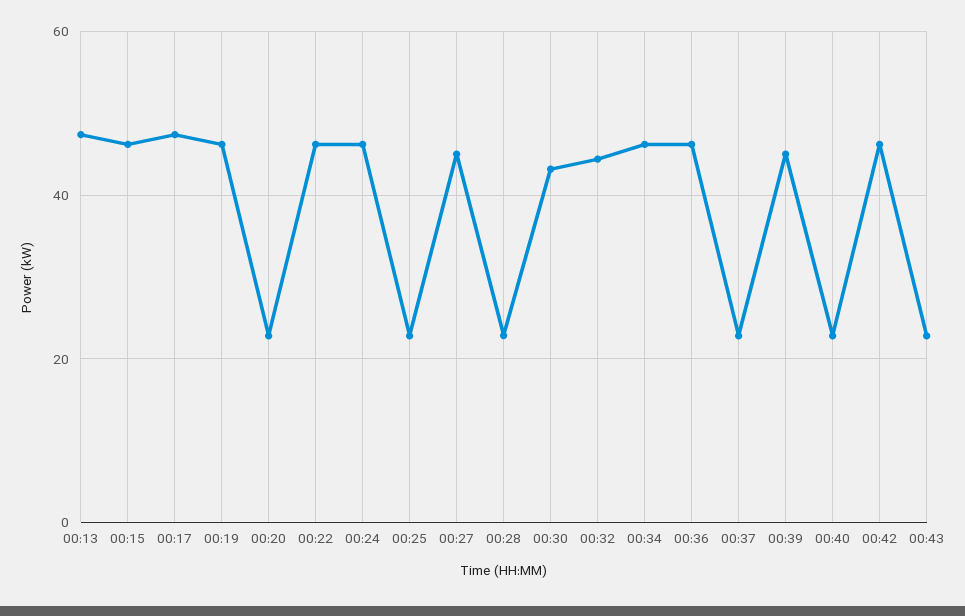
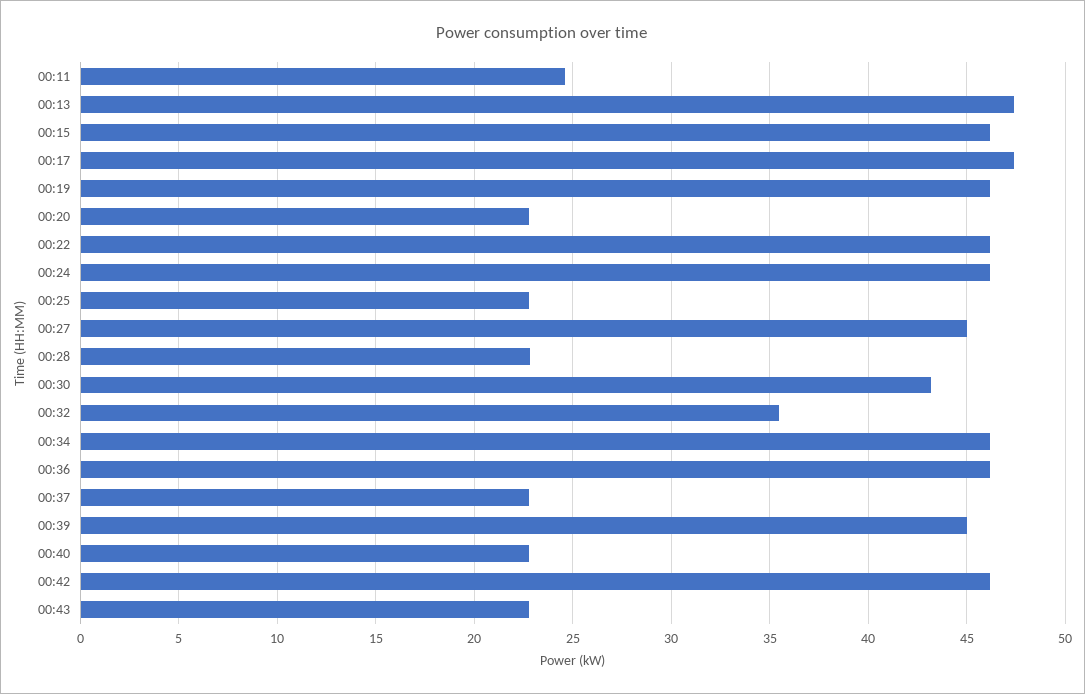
00:32: 44 -> 35.5
00:11: none -> 24.5

